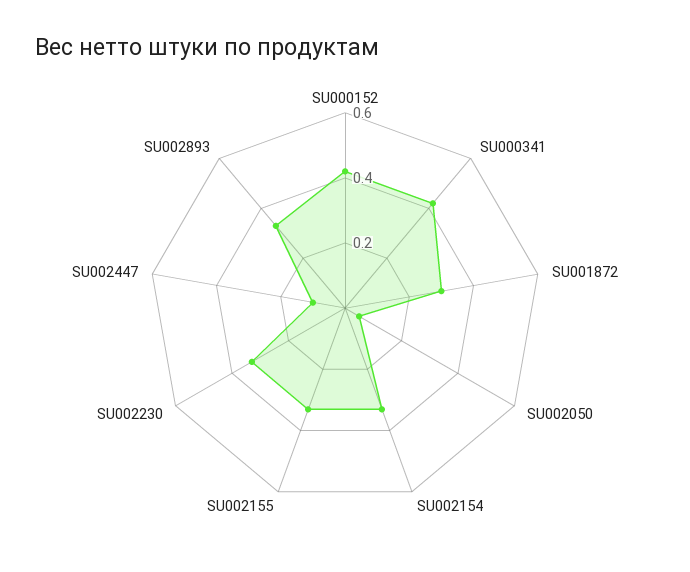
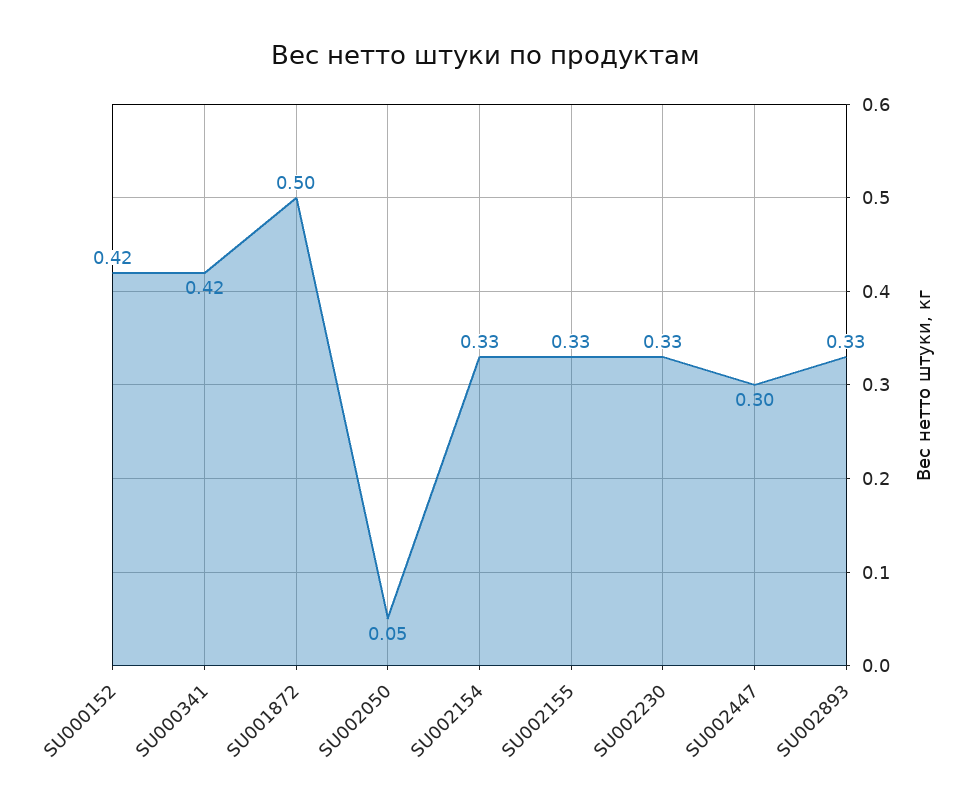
SU001872: 0.3 -> 0.5
SU002447: 0.1 -> 0.3

